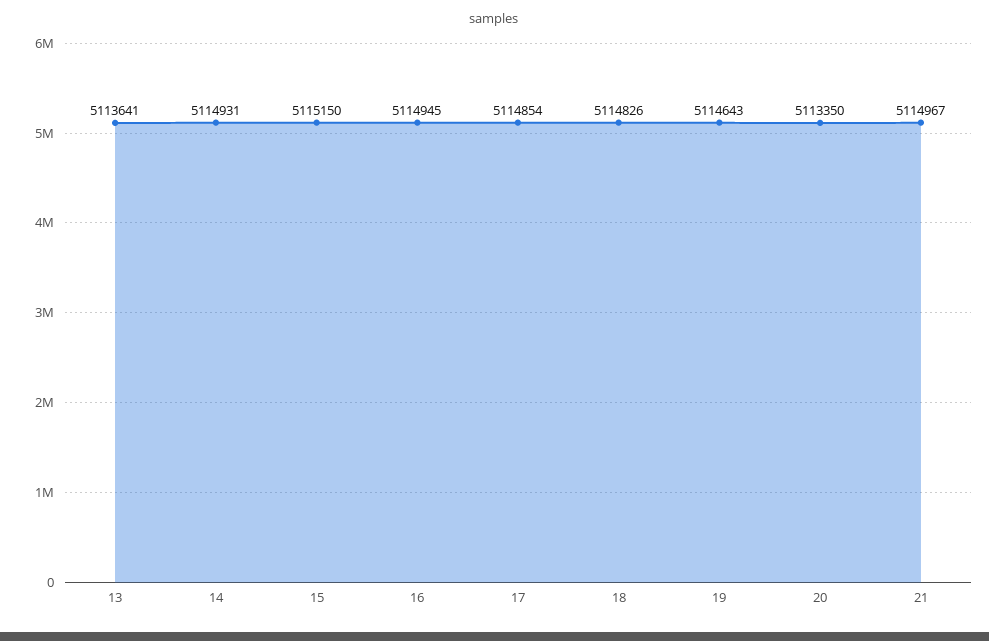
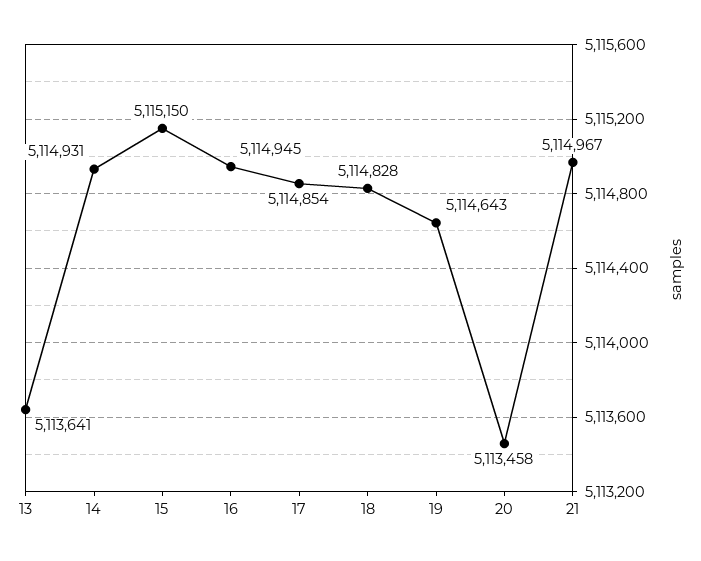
18: 5114826 -> 5114828
20: 5113350 -> 5113458

